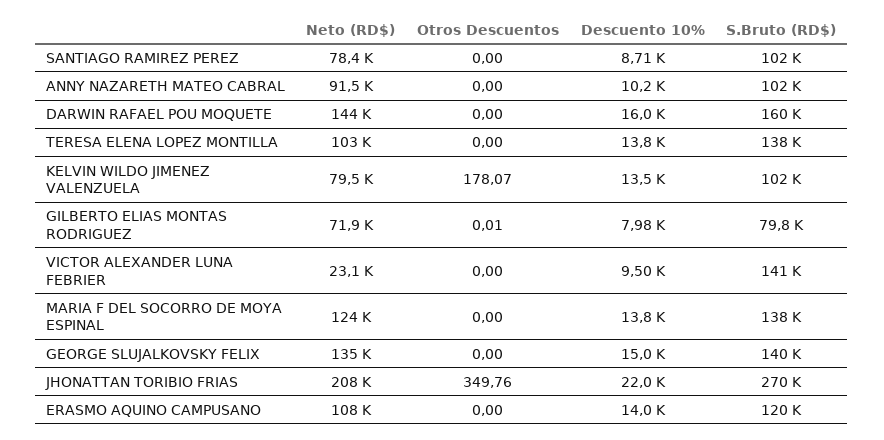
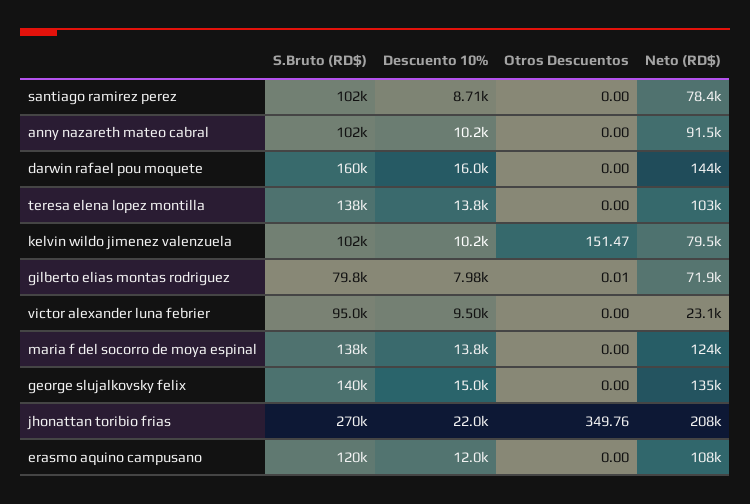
Otros Descuentos, KELVIN WILDO JIMENEZ VALENZUELA: 178.07 -> 151.47
Descuento 10%, KELVIN WILDO JIMENEZ VALENZUELA: 13500 -> 10200
S.Bruto (RD$), VICTOR ALEXANDER LUNA FEBRIER: 141000 -> 95000
Descuento 10%, ERASMO AQUINO CAMPUSANO: 14000 -> 12000

